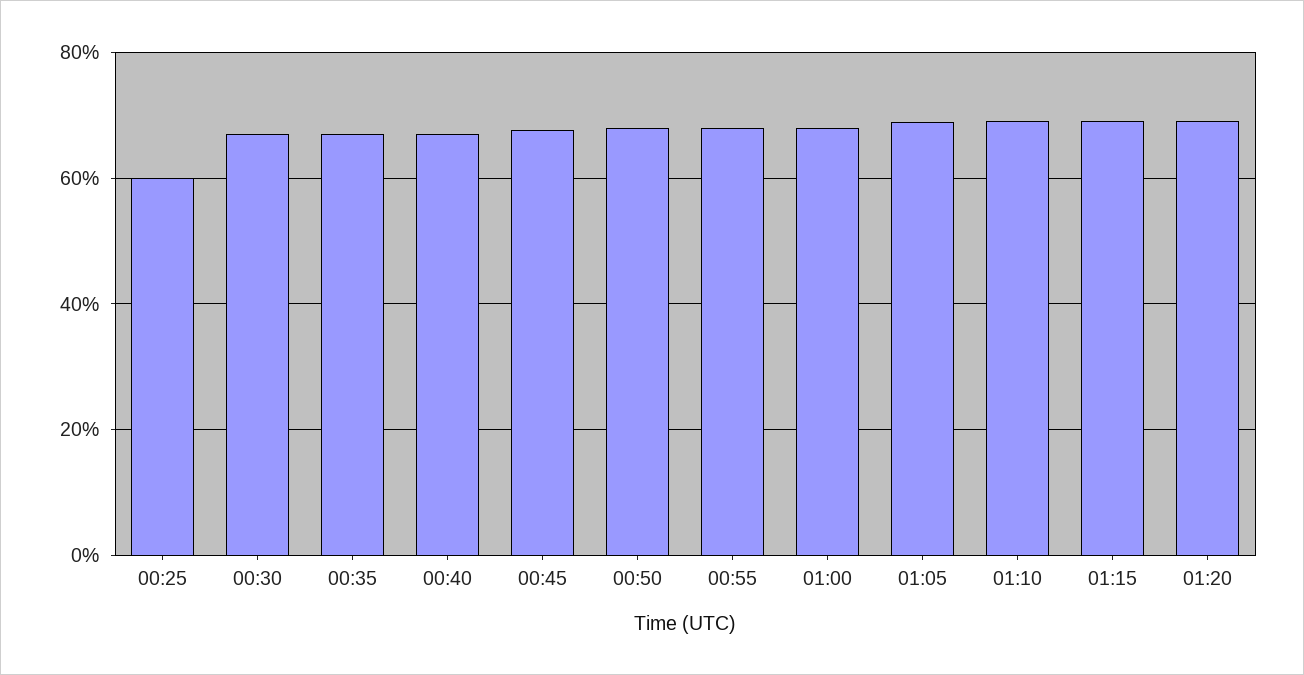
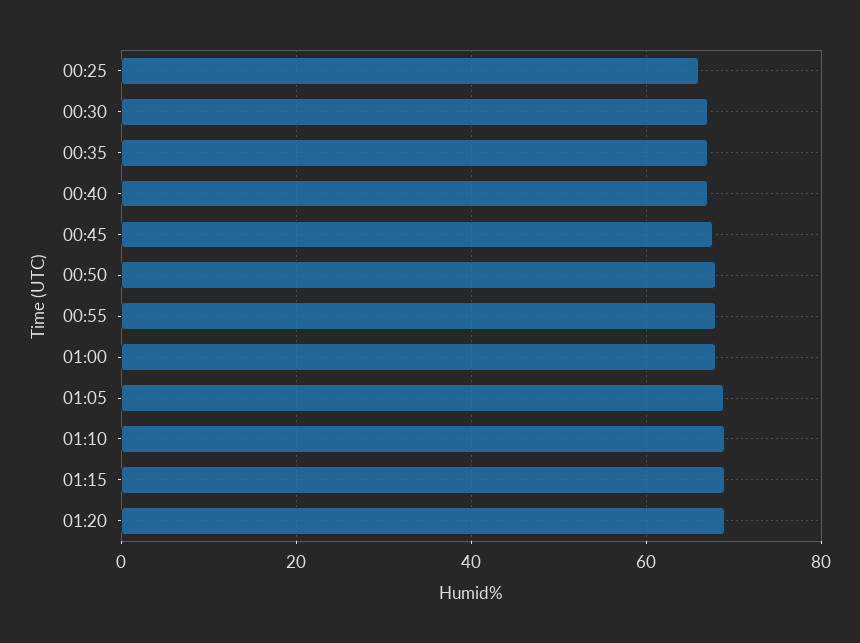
00:25: 60 -> 66

